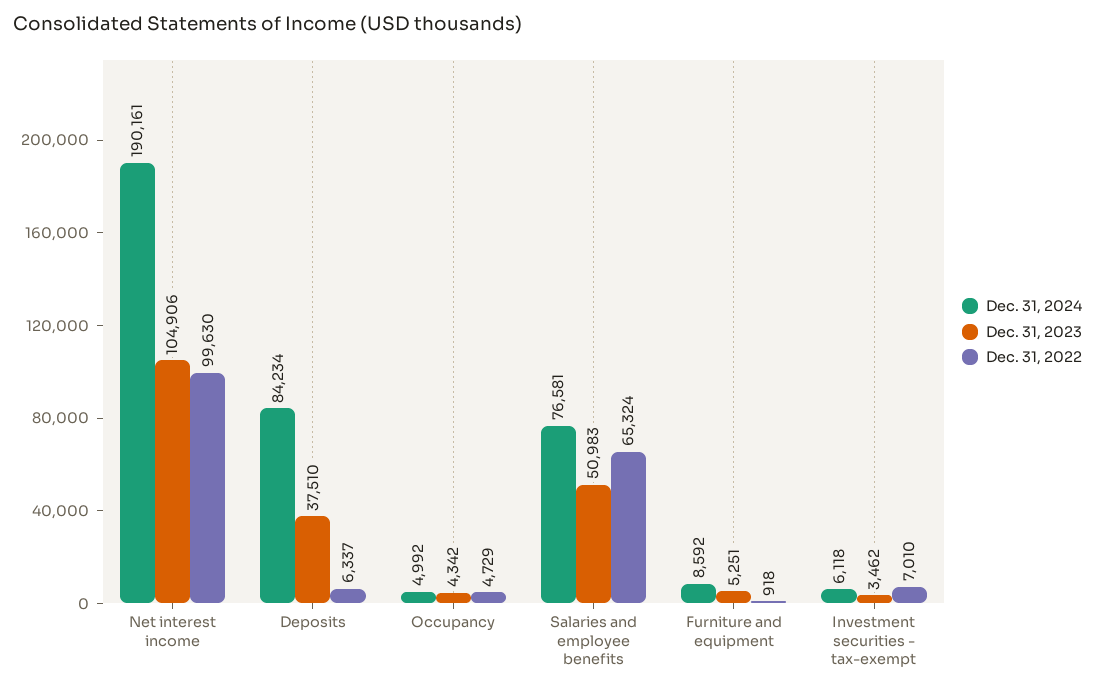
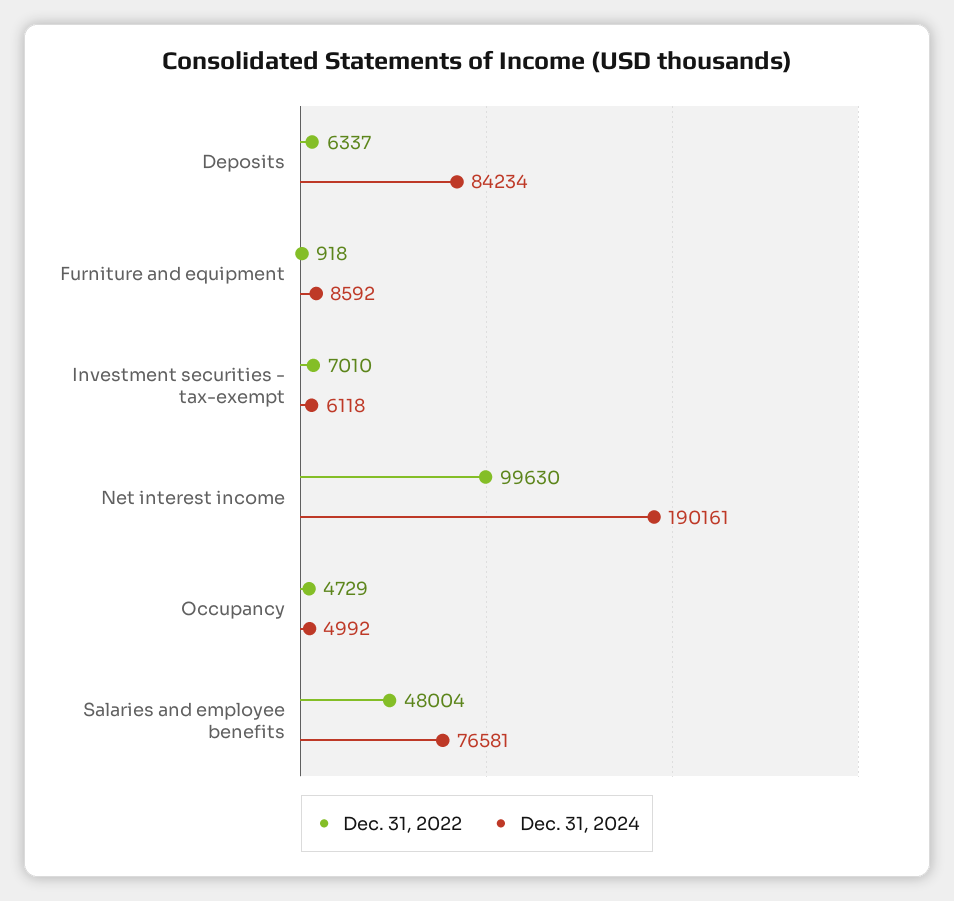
Dec. 31, 2023, Net interest income: 104906 -> none
Dec. 31, 2023, Deposits: 37510 -> none
Dec. 31, 2023, Occupancy: 4342 -> none
Dec. 31, 2023, Salaries and employee benefits: 50983 -> none
Dec. 31, 2022, Salaries and employee benefits: 65324 -> 48004
Dec. 31, 2023, Furniture and equipment: 5251 -> none
Dec. 31, 2023, Investment securities - tax-exempt: 3462 -> none

